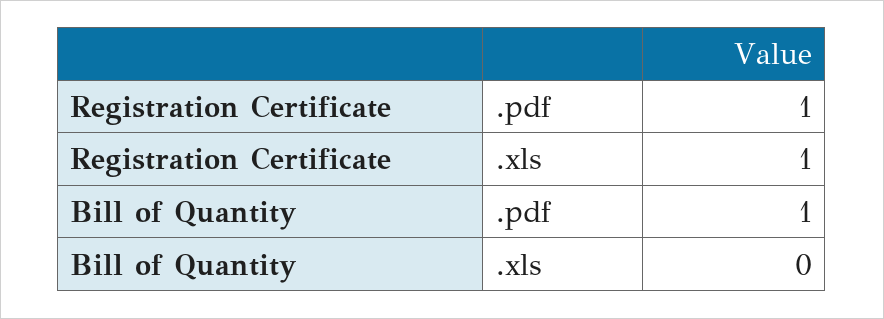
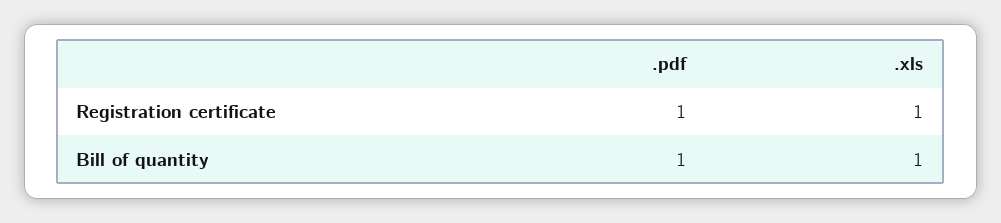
Bill of Quantity, .xls: 0 -> 1

